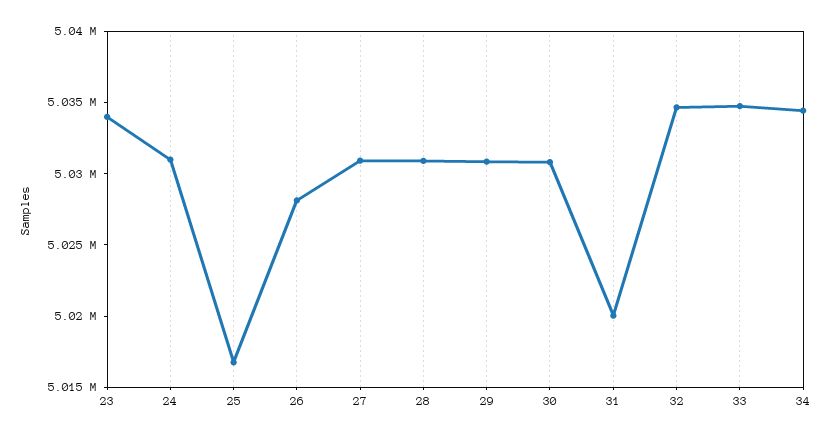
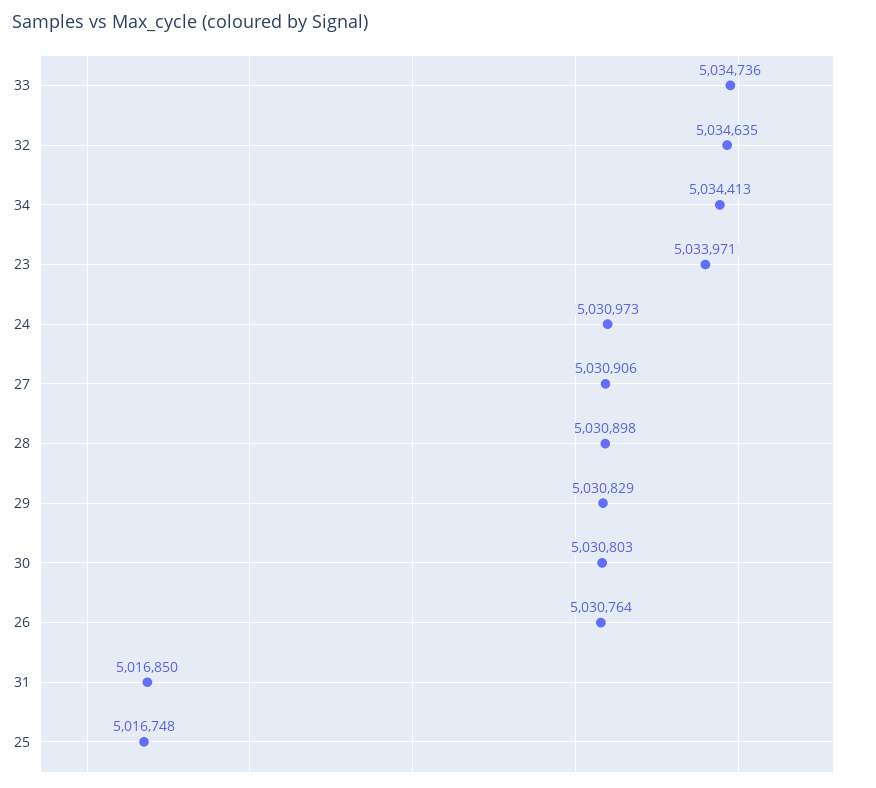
26: 5028000 -> 5030764
31: 5020000 -> 5016850

